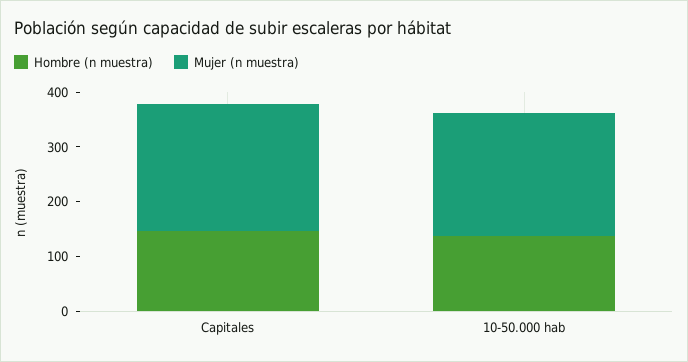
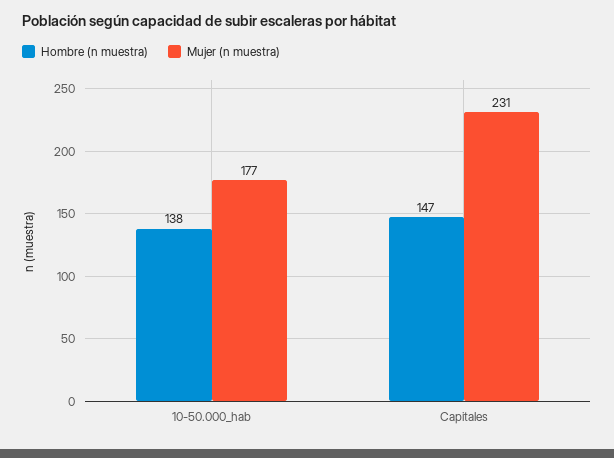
Mujer (n muestra), 10-50.000 hab: 220 -> 177

